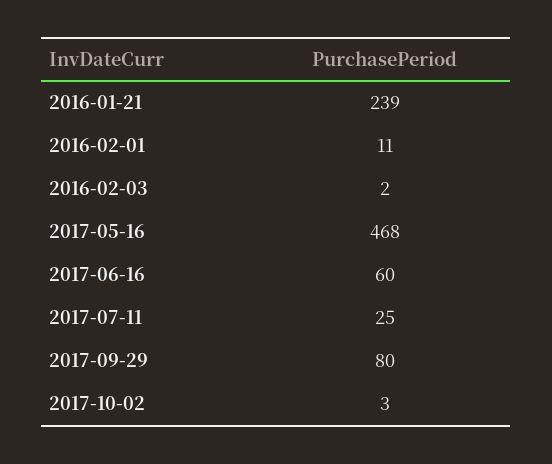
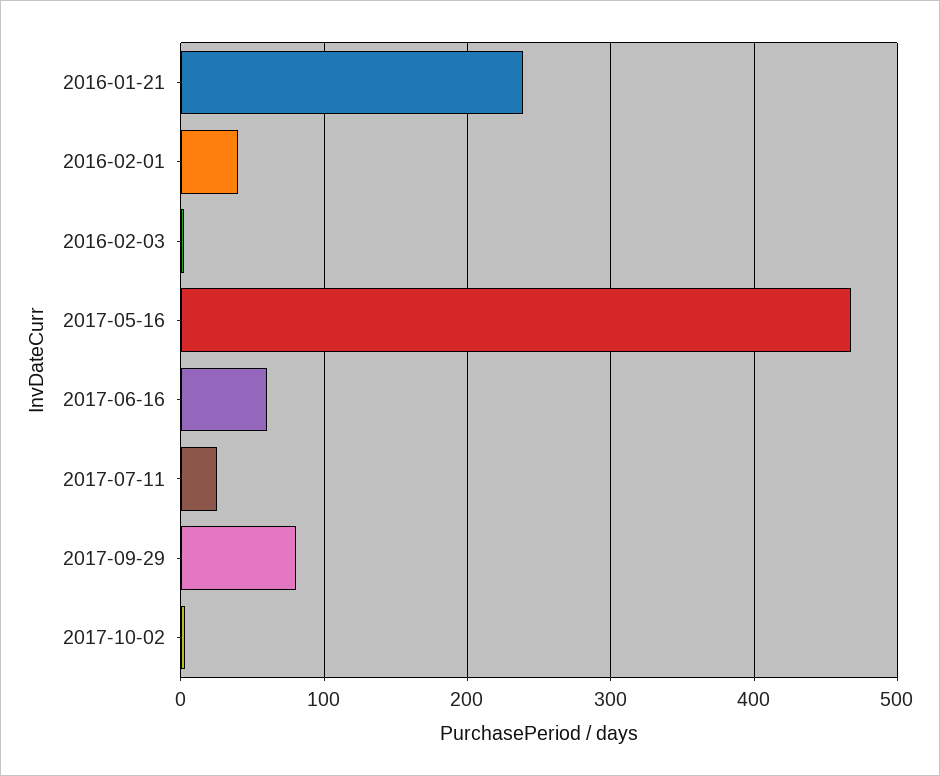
2016-02-01: 11 -> 40

